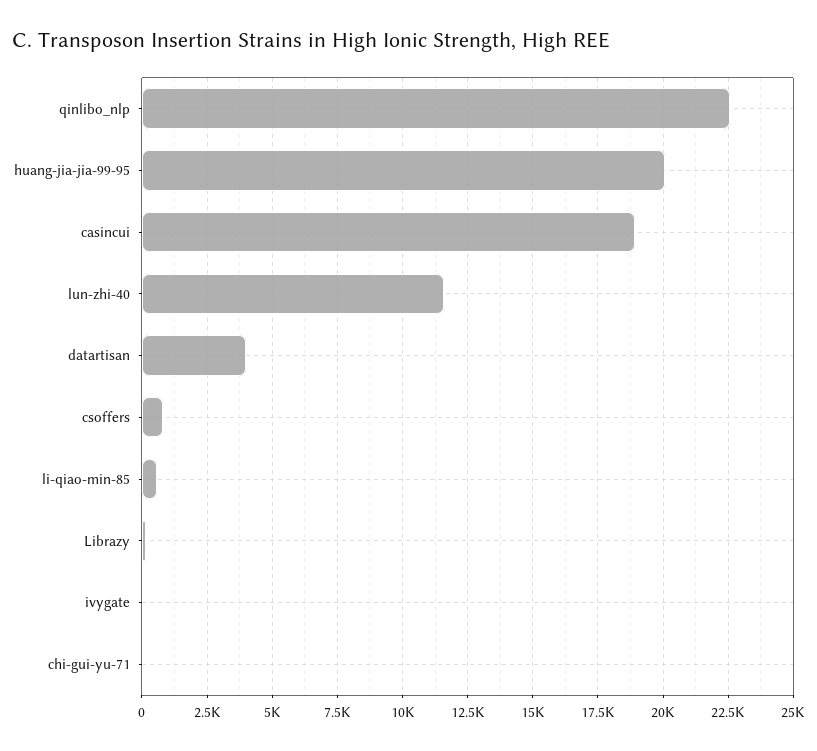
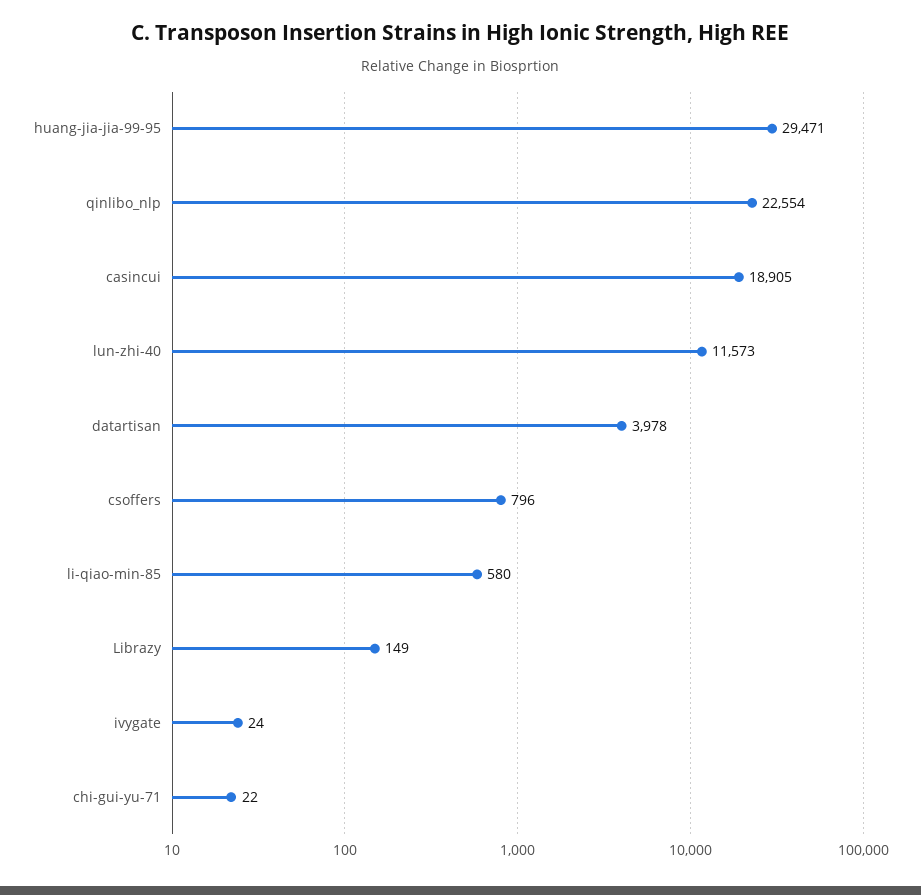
huang-jia-jia-99-95: 20000 -> 29471

